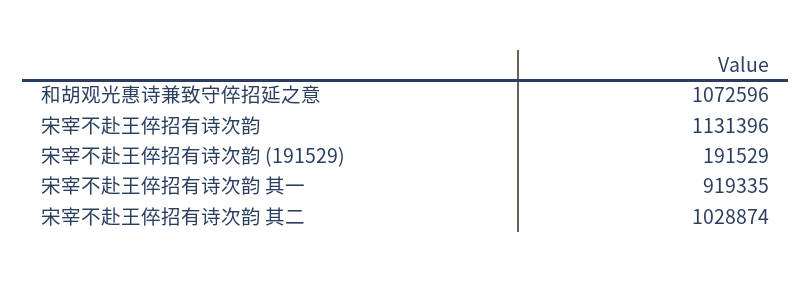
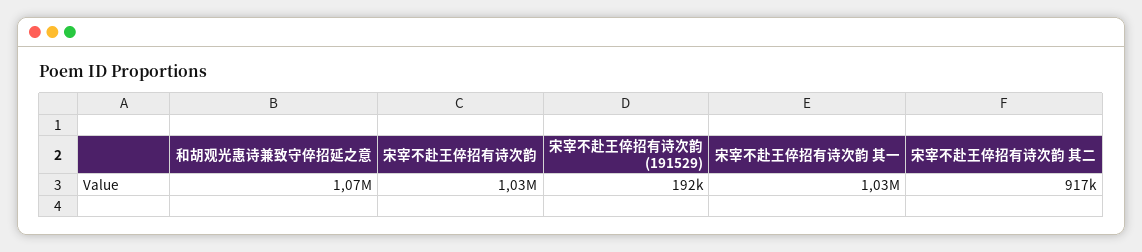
宋宰不赴王倅招有诗次韵: 1131396 -> 1030000
宋宰不赴王倅招有诗次韵 其一: 919335 -> 1030000
宋宰不赴王倅招有诗次韵 其二: 1028874 -> 917000

